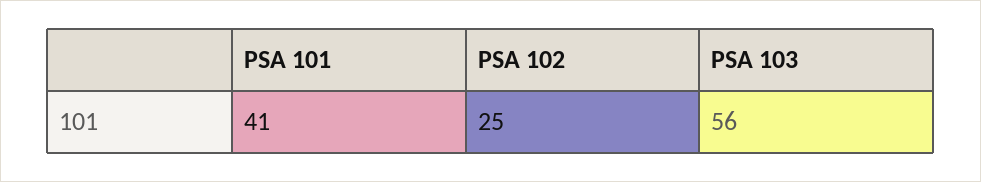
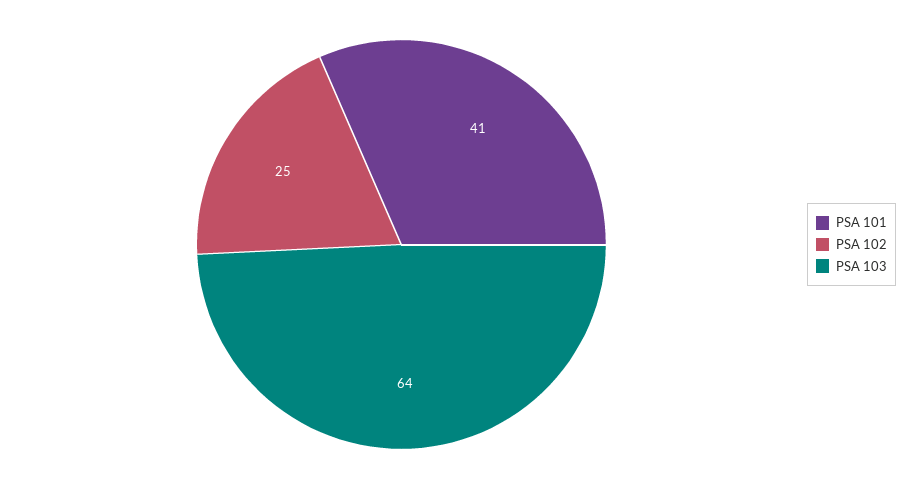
PSA 103: 56 -> 64

